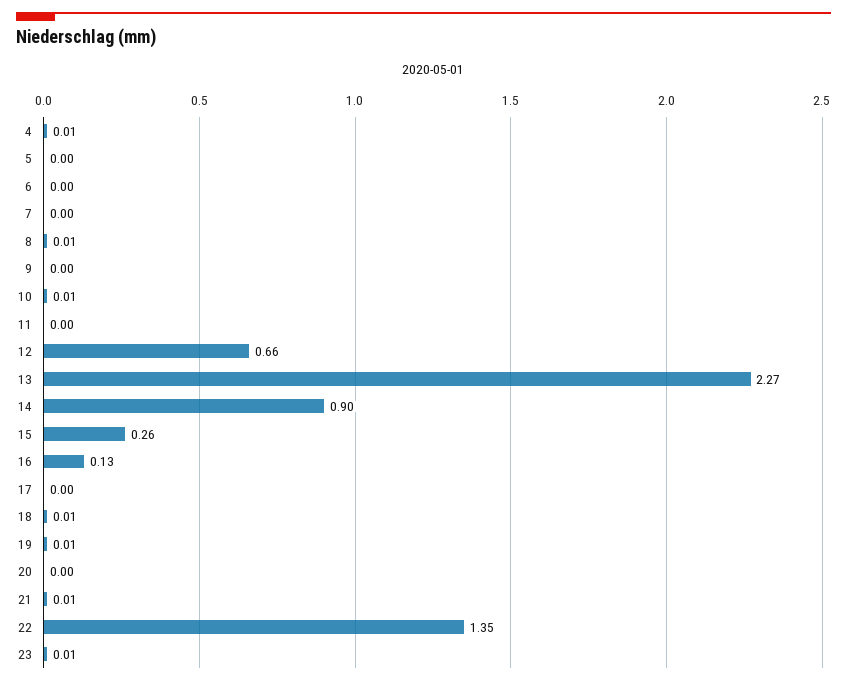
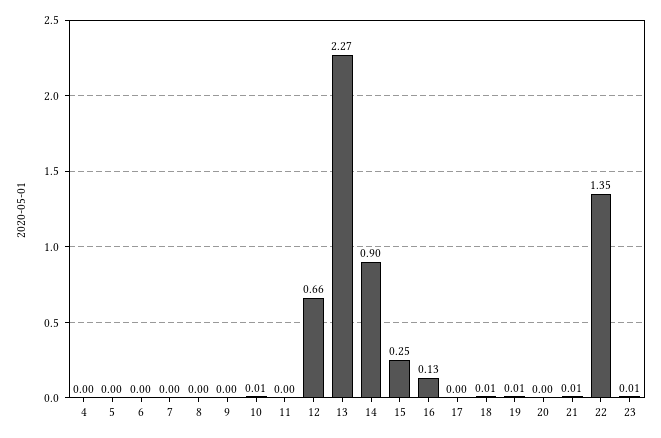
4: 0.01 -> 0
8: 0.01 -> 0
15: 0.26 -> 0.25

